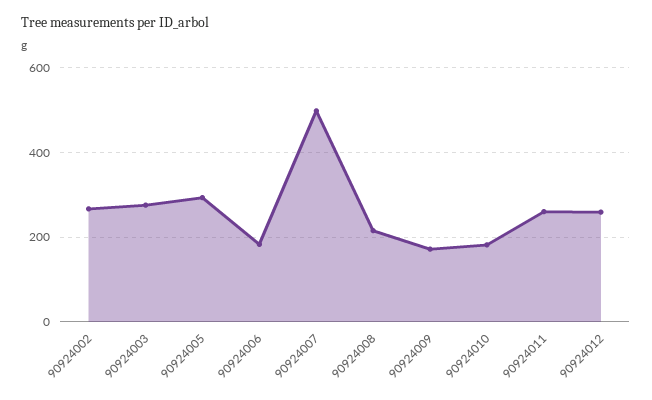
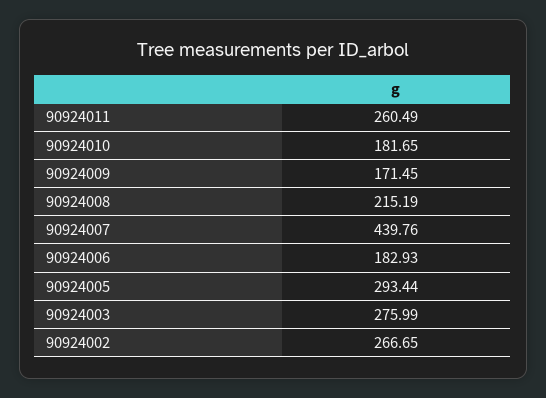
90924007: 500 -> 439.76
90924012: 260 -> none

